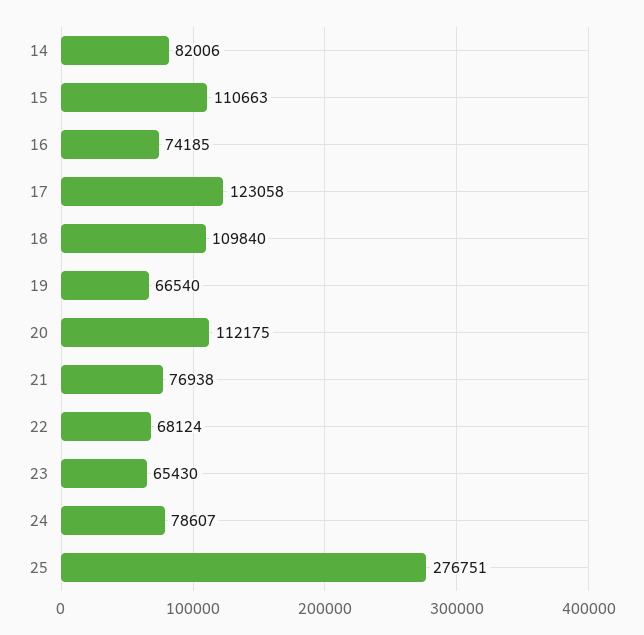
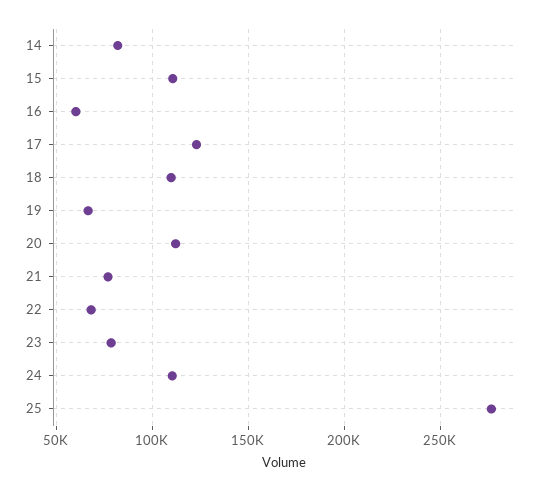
16: 74185 -> 60000
23: 65430 -> 80000
24: 78607 -> 110000

